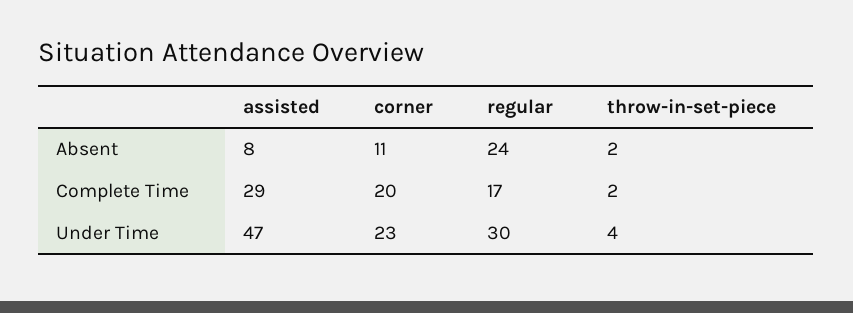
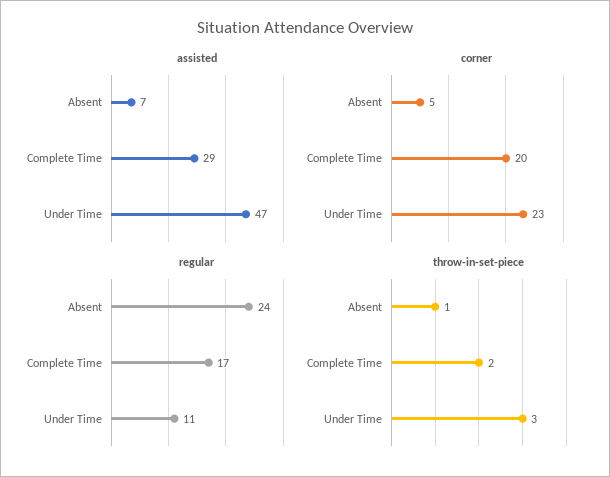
assisted, Absent: 8 -> 7
corner, Absent: 11 -> 5
throw-in-set-piece, Absent: 2 -> 1
regular, Under Time: 30 -> 11
throw-in-set-piece, Under Time: 4 -> 3

